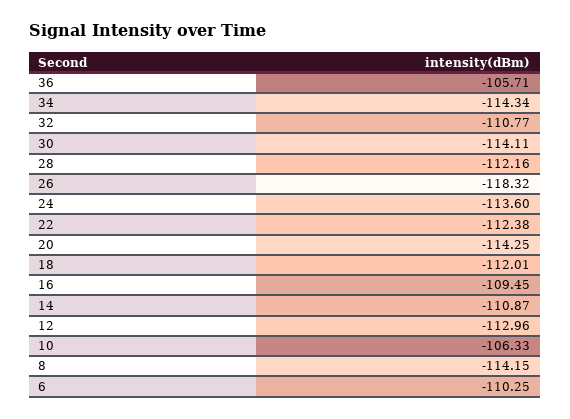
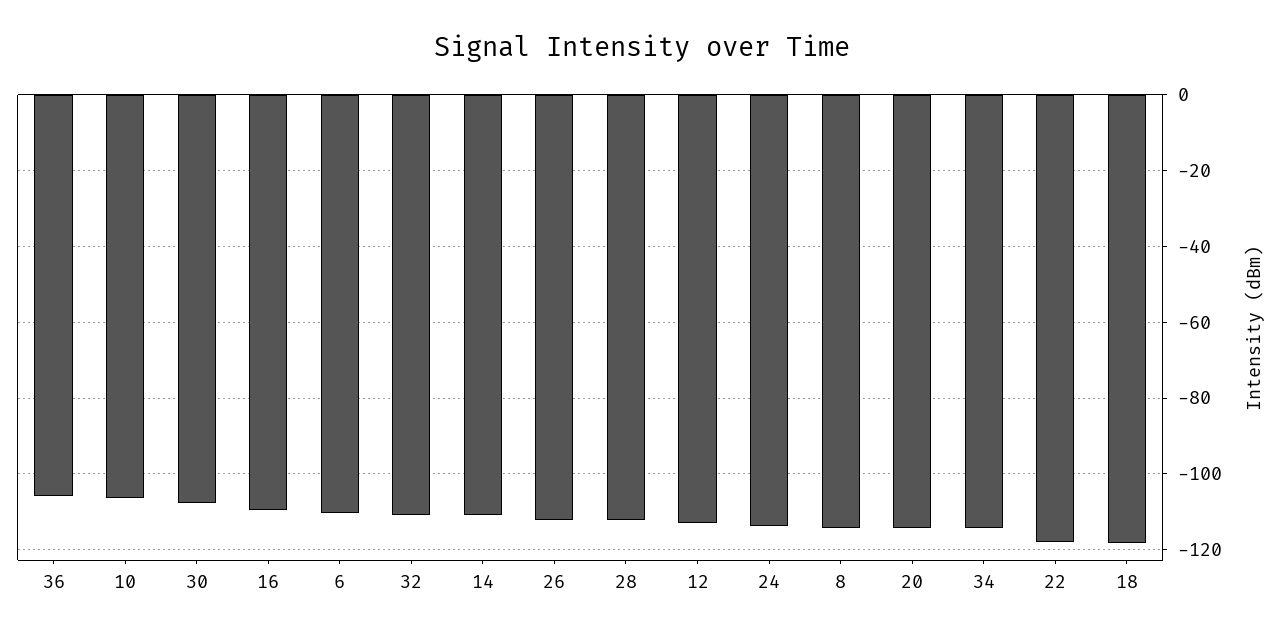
30: -114.11 -> -108
26: -118.32 -> -112
22: -112.38 -> -118
18: -112.01 -> -118

